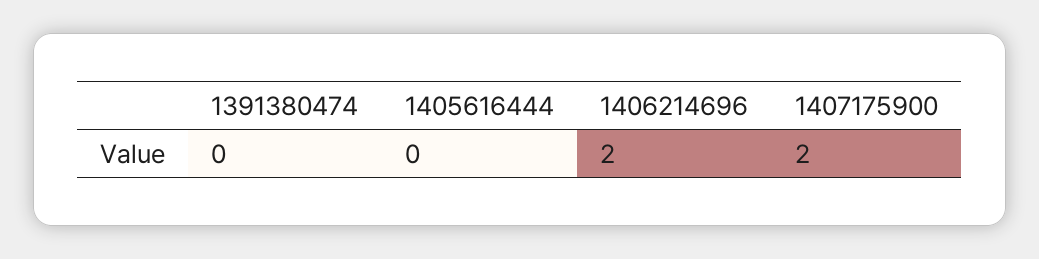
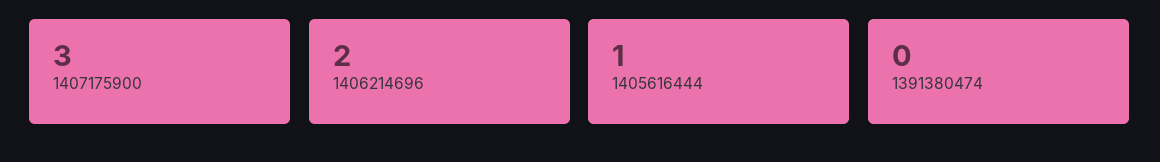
1405616444: 0 -> 1
1407175900: 2 -> 3

